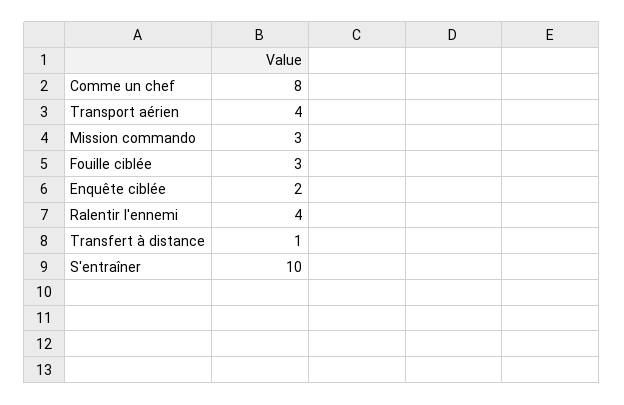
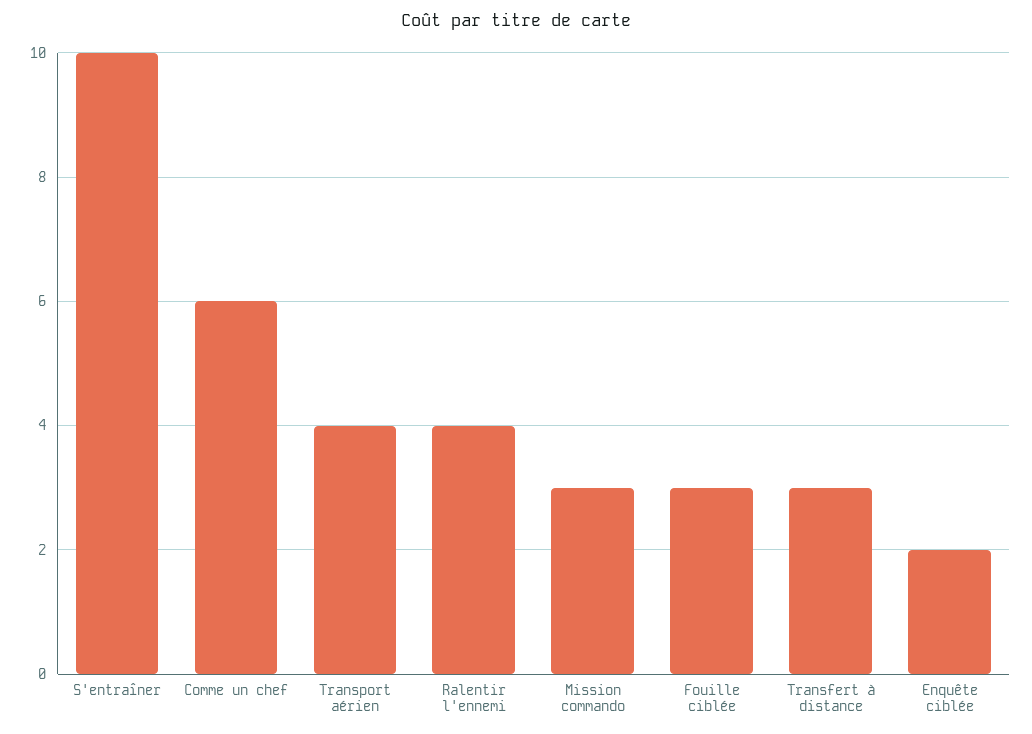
Comme un chef: 8 -> 6
Transfert à distance: 1 -> 3

